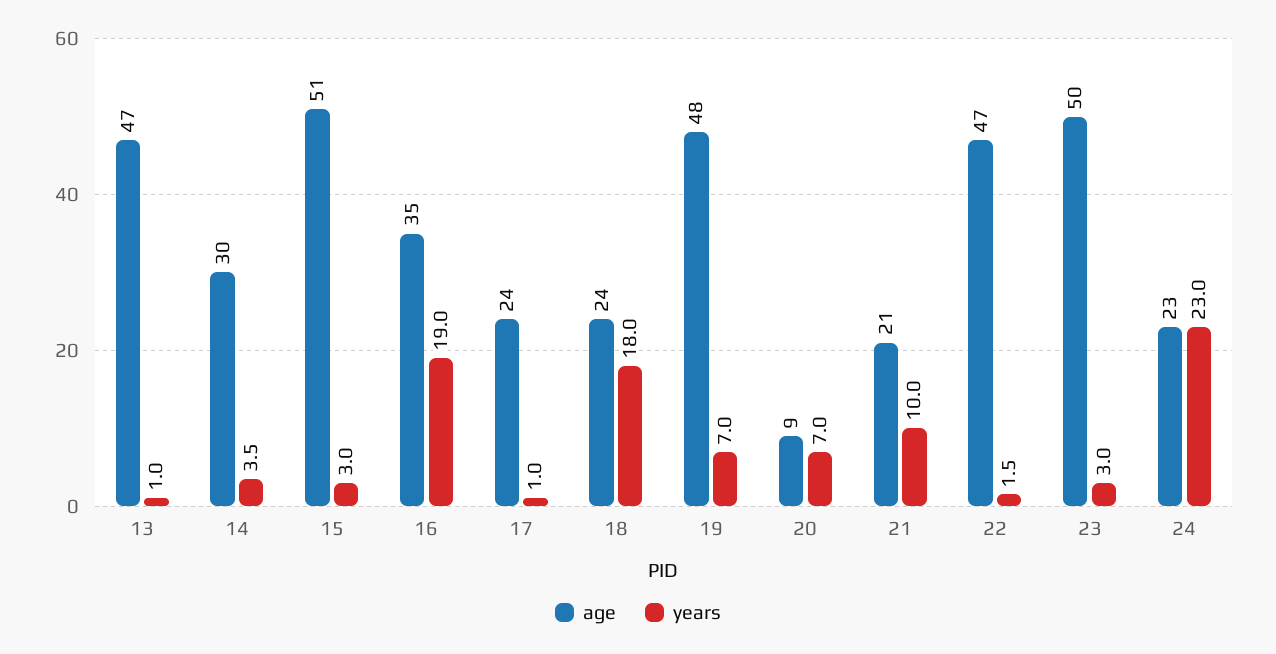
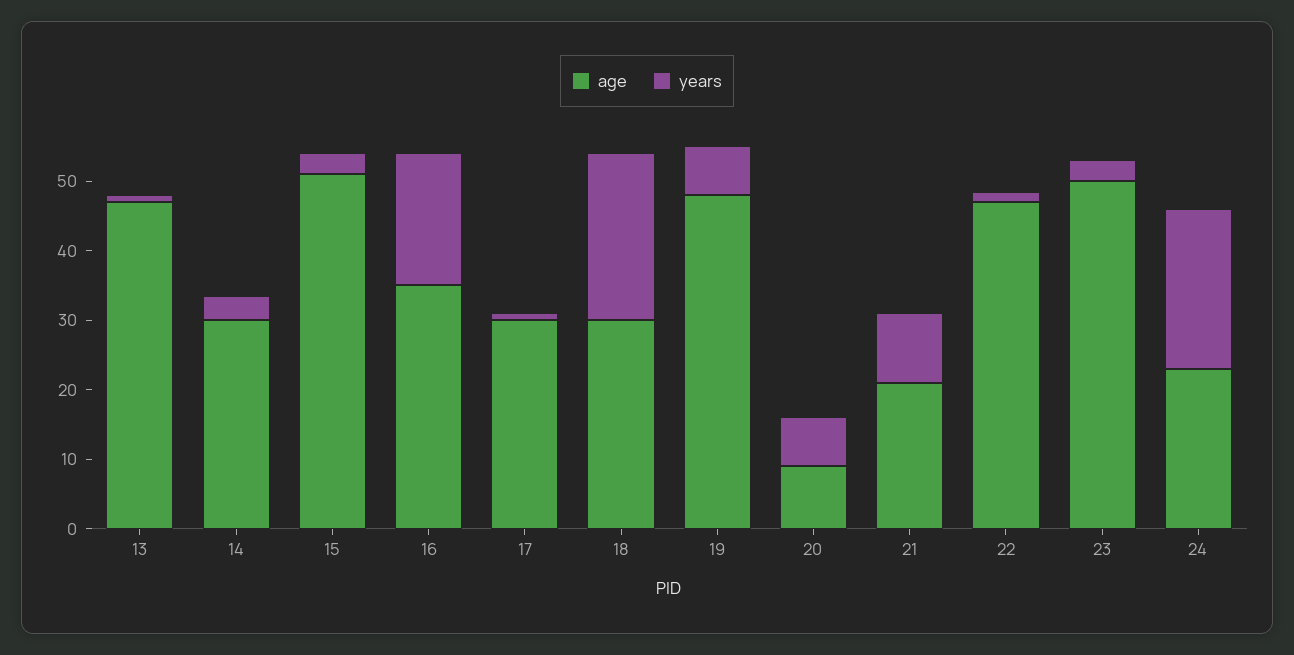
age, 17: 24 -> 30
age, 18: 24 -> 30
years, 18: 18 -> 24

